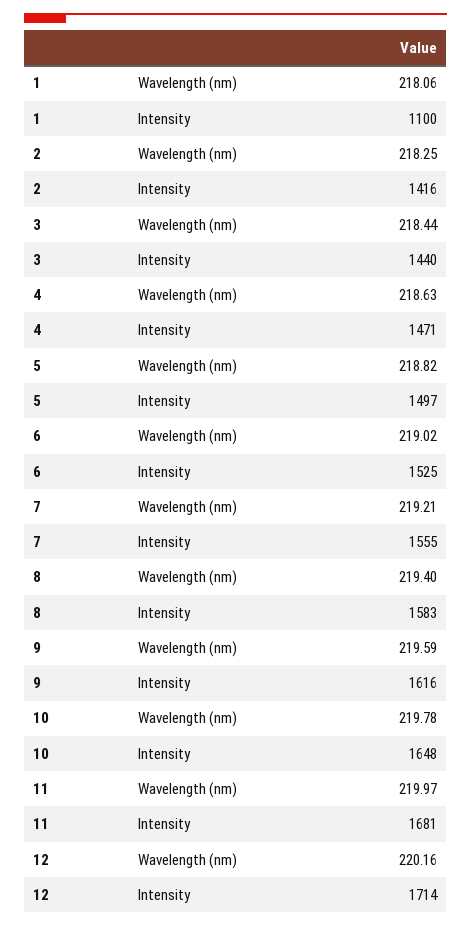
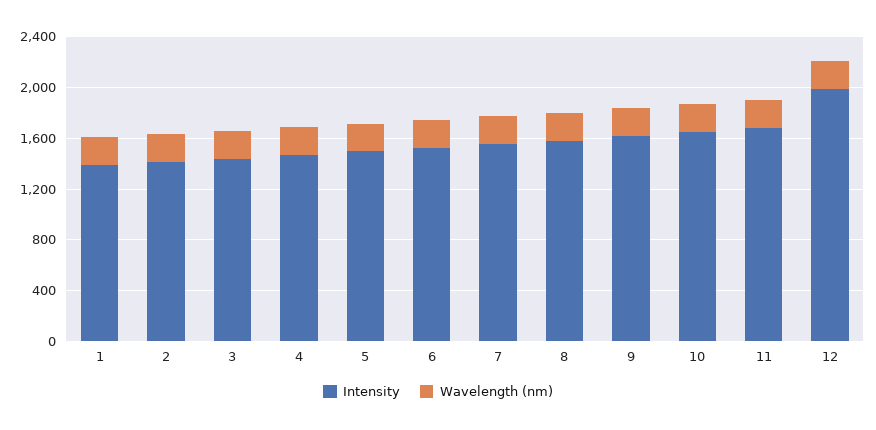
Intensity, 1: 1100 -> 1400
Intensity, 12: 1714 -> 2000

